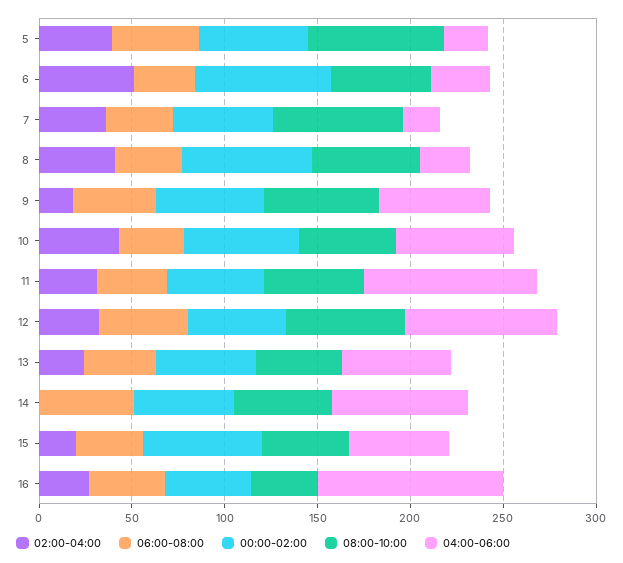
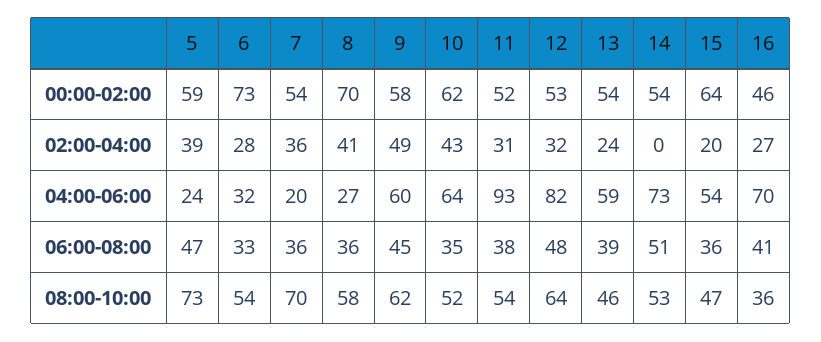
02:00-04:00, 6: 50 -> 28
02:00-04:00, 9: 20 -> 49
04:00-06:00, 16: 100 -> 70

